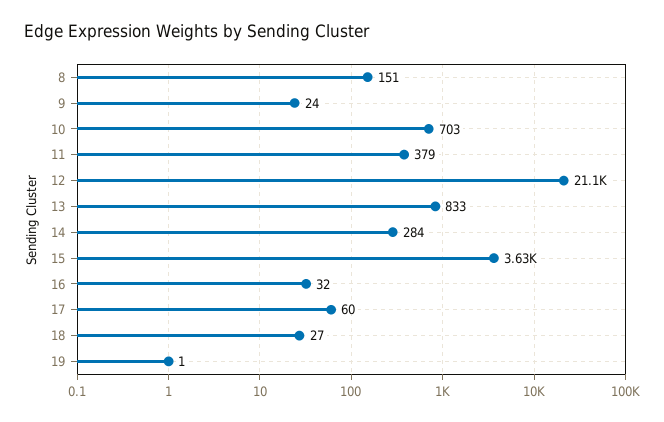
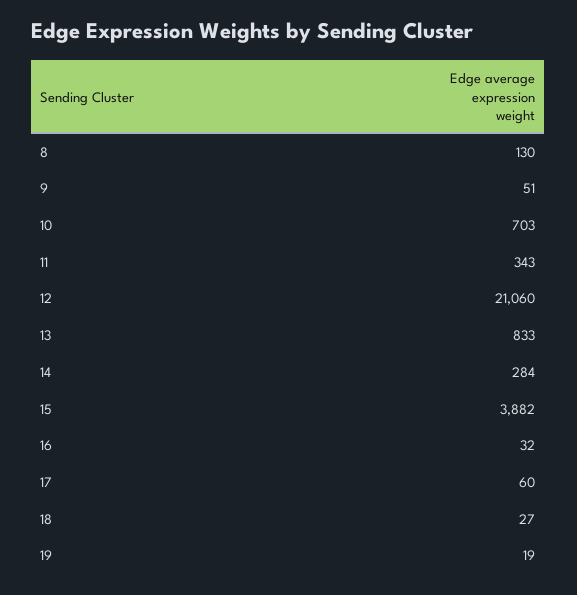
8: 151 -> 130
9: 24 -> 51
11: 379 -> 343
15: 3630 -> 3882
19: 1 -> 19

